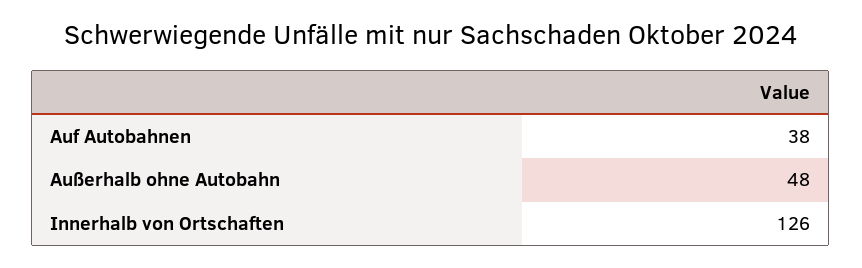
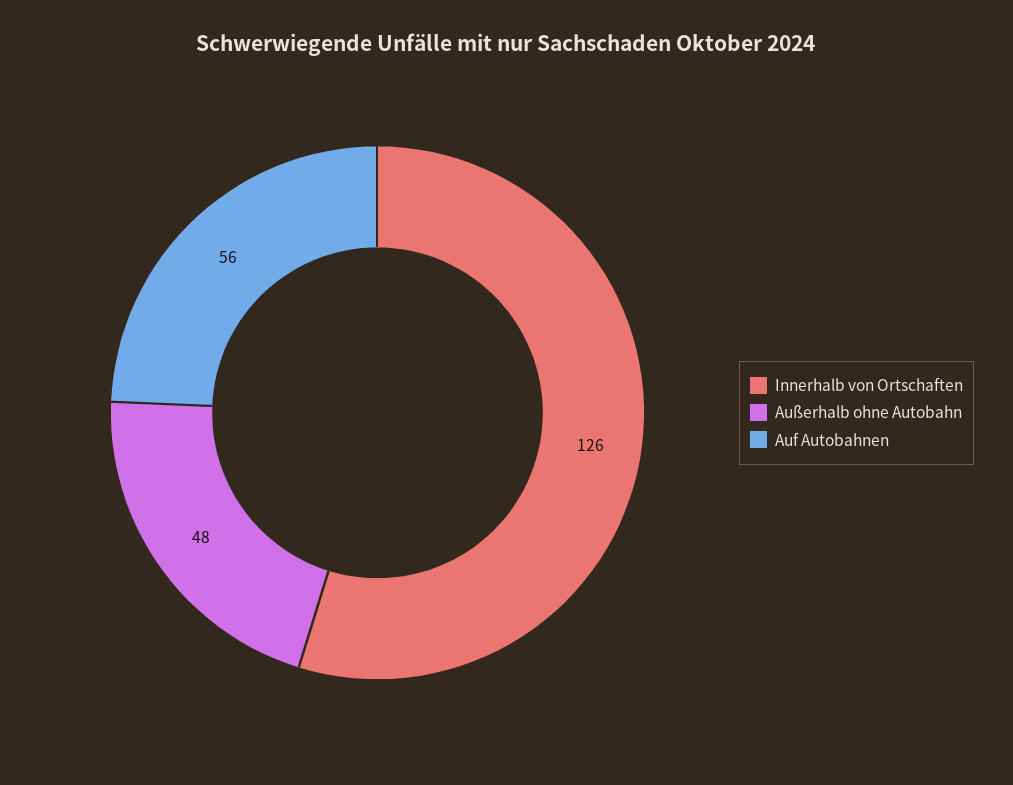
Auf Autobahnen: 38 -> 56

